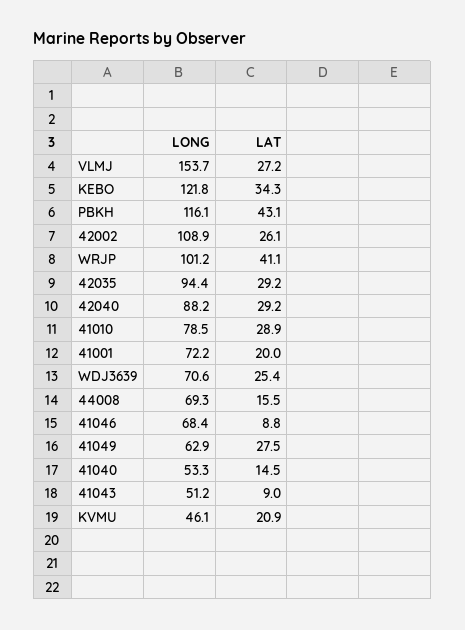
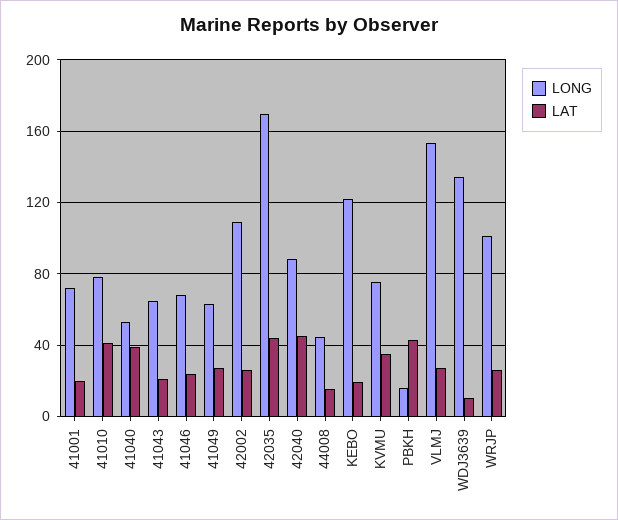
LAT, KEBO: 34.3 -> 20
LONG, PBKH: 116.1 -> 15
LAT, WRJP: 41.1 -> 25
LONG, 42035: 94.4 -> 170
LAT, 42035: 29.2 -> 45
LAT, 42040: 29.2 -> 45
LAT, 41010: 28.9 -> 40
LONG, WDJ3639: 70.6 -> 135
LAT, WDJ3639: 25.4 -> 10
LONG, 44008: 69.3 -> 45
LAT, 41046: 8.8 -> 25
LAT, 41040: 14.5 -> 40
LONG, 41043: 51.2 -> 65
LAT, 41043: 9 -> 20
LONG, KVMU: 46.1 -> 75
LAT, KVMU: 20.9 -> 35

